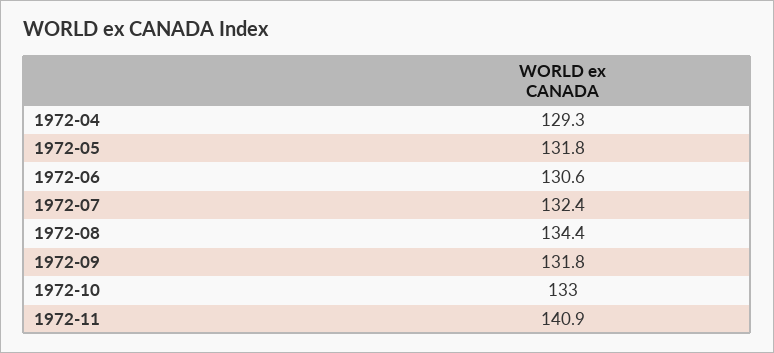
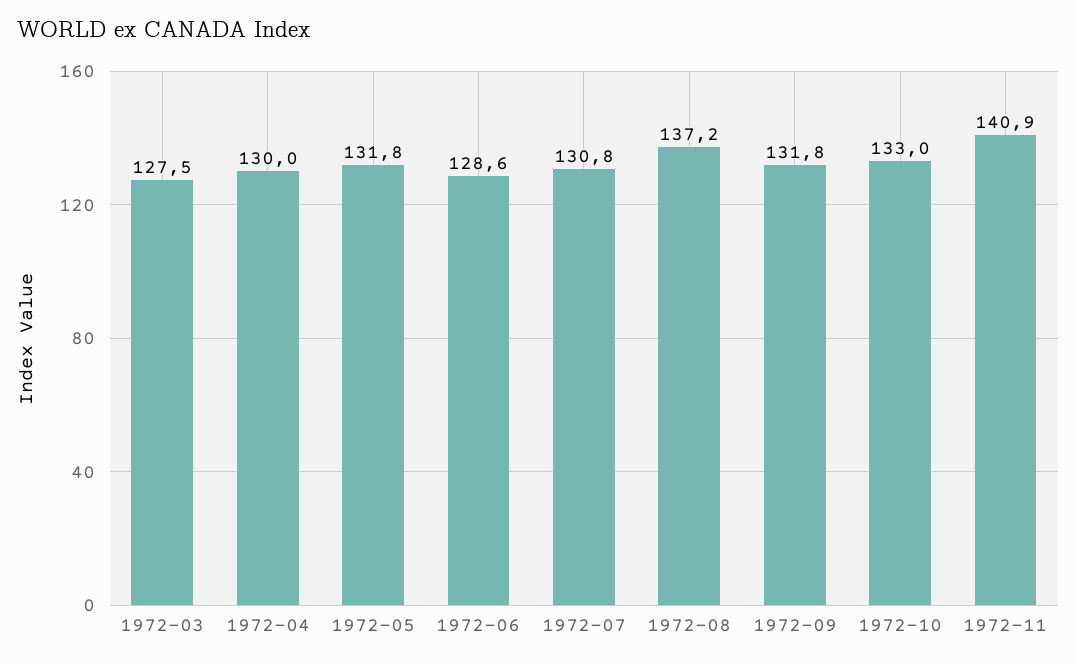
1972-04: 129.3 -> 130
1972-06: 130.6 -> 128.6
1972-07: 132.4 -> 130.8
1972-08: 134.4 -> 137.2
1972-03: none -> 127.5

